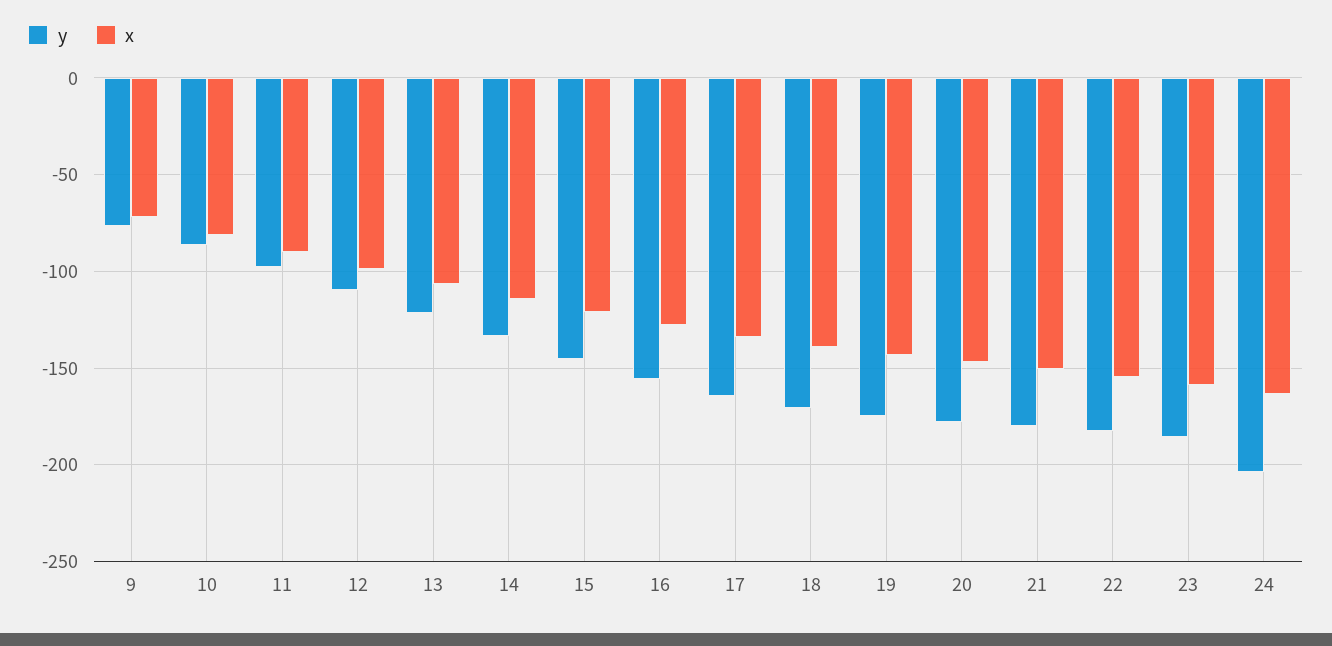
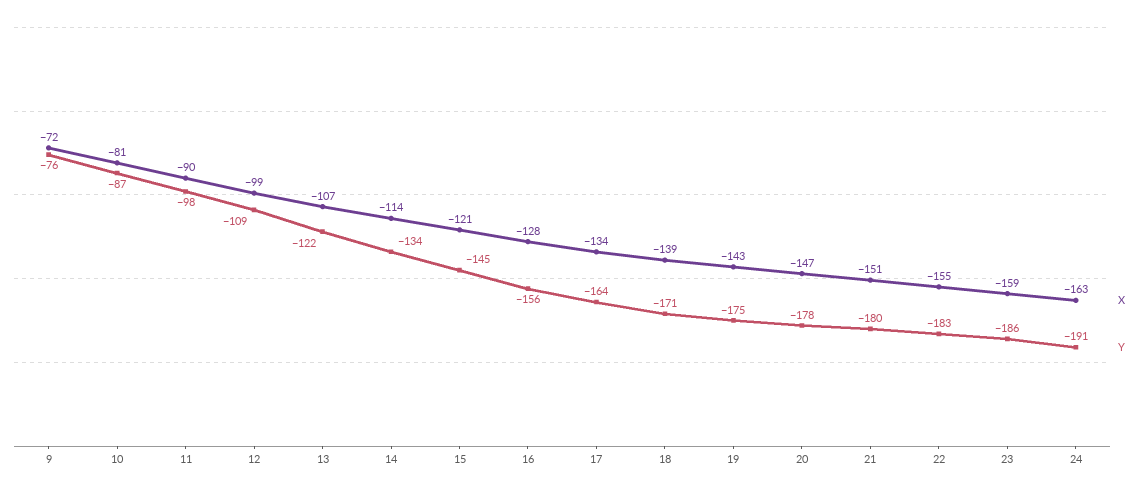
y, 24: -205 -> -191

